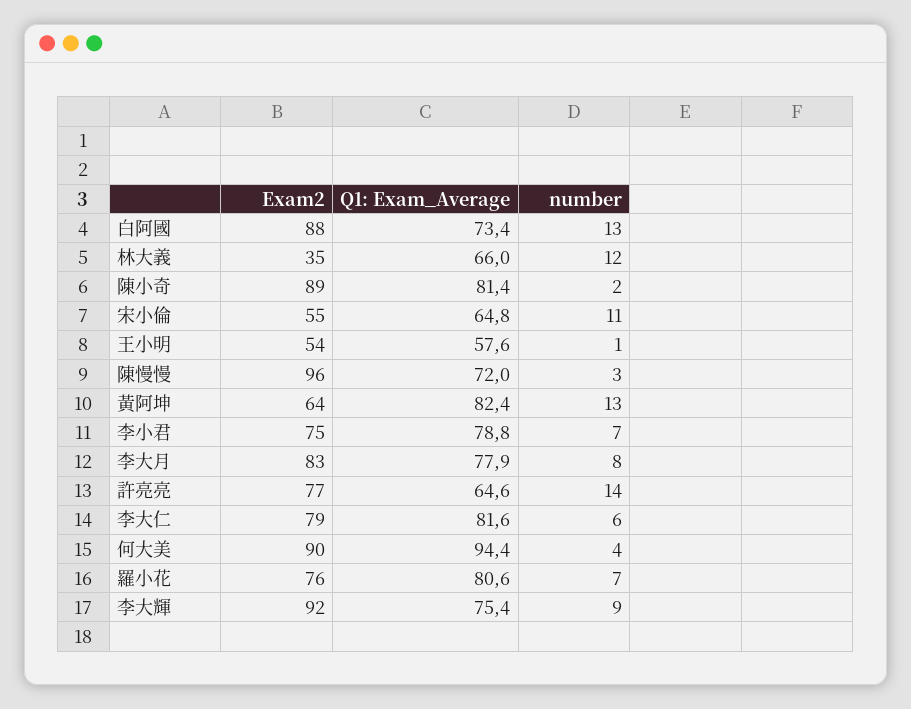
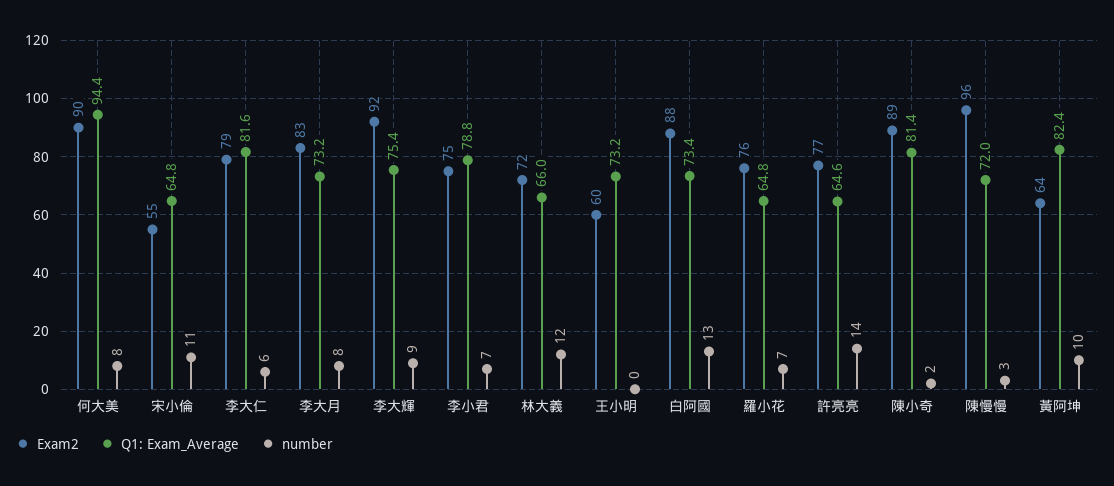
Exam2, 林大義: 35 -> 72
Exam2, 王小明: 54 -> 60
Q1: Exam_Average, 王小明: 57.6 -> 73.2
number, 王小明: 1 -> 0
number, 黃阿坤: 13 -> 10
Q1: Exam_Average, 李大月: 77.9 -> 73.2
number, 何大美: 4 -> 8
Q1: Exam_Average, 羅小花: 80.6 -> 64.8

